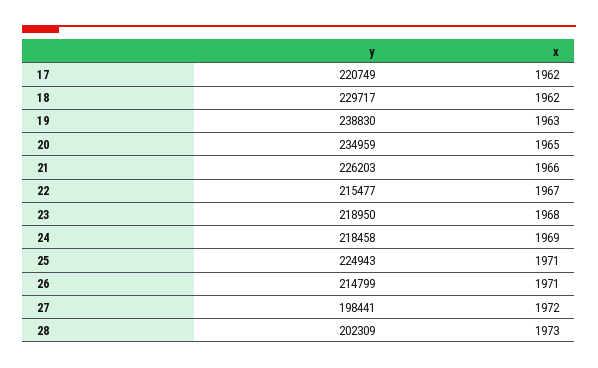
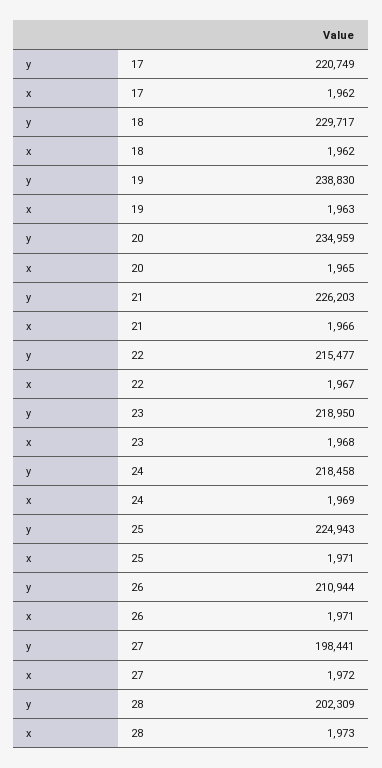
y, 26: 214799 -> 210944

